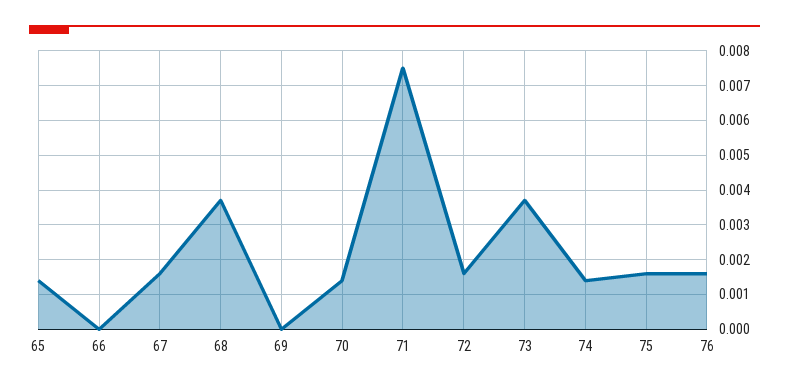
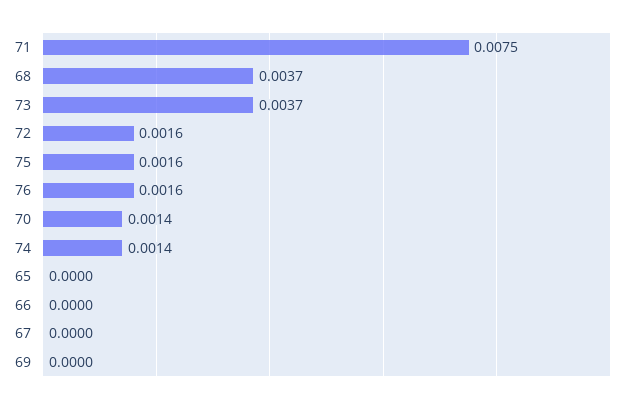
65: 0.0015 -> 0
67: 0.0015 -> 0

